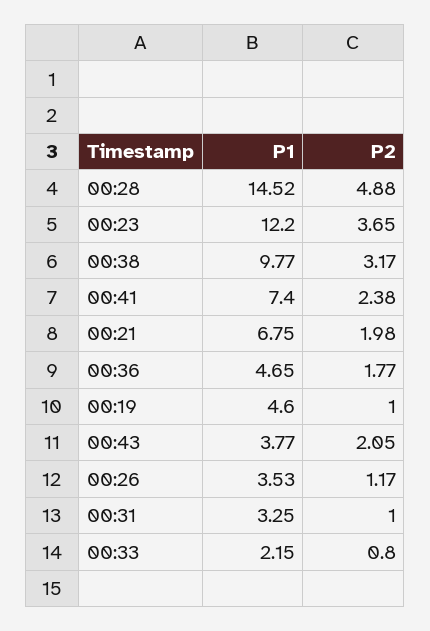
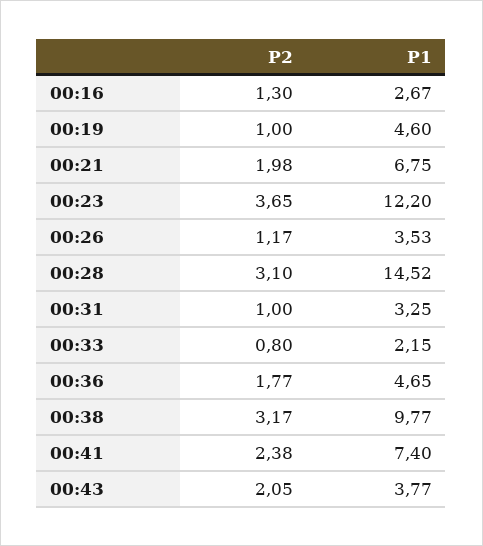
P2, 00:28: 4.88 -> 3.1
P2, 00:16: none -> 1.3
P1, 00:16: none -> 2.67

